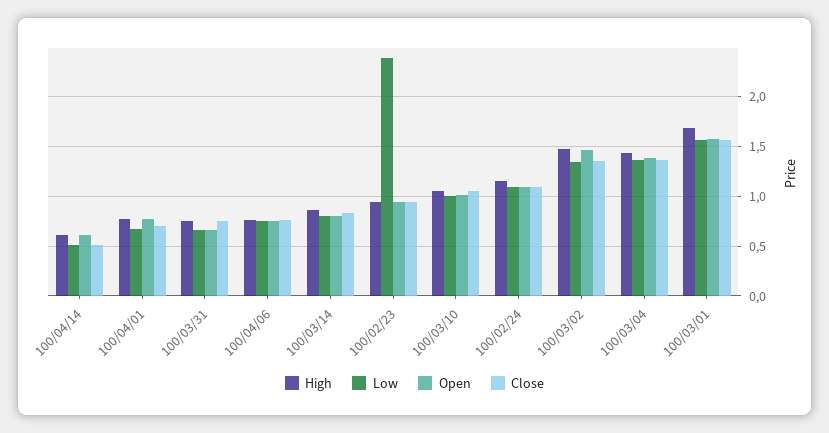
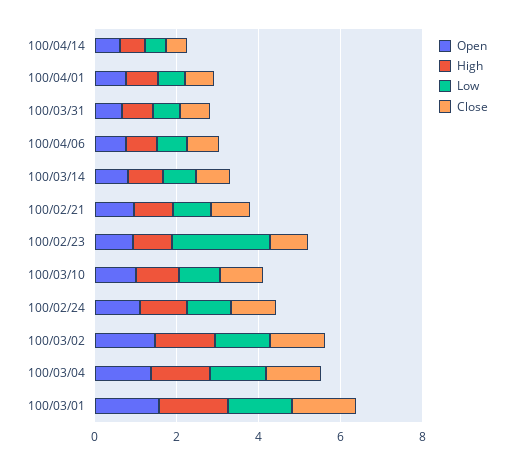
Open, 100/02/21: none -> 1
High, 100/02/21: none -> 1
Low, 100/02/21: none -> 1
Close, 100/02/21: none -> 1

